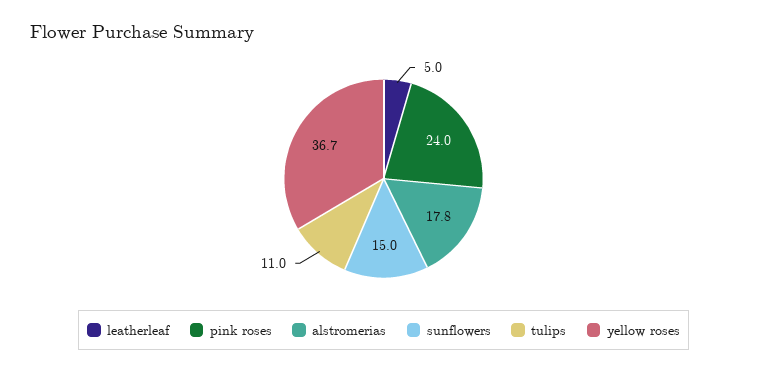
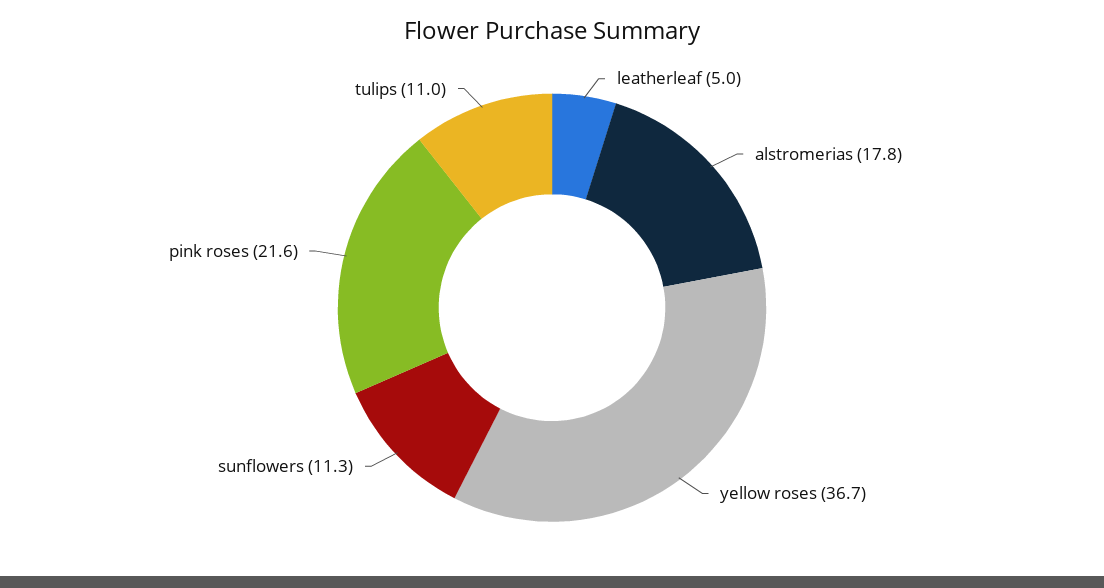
pink roses: 24 -> 21.6
sunflowers: 15 -> 11.3

